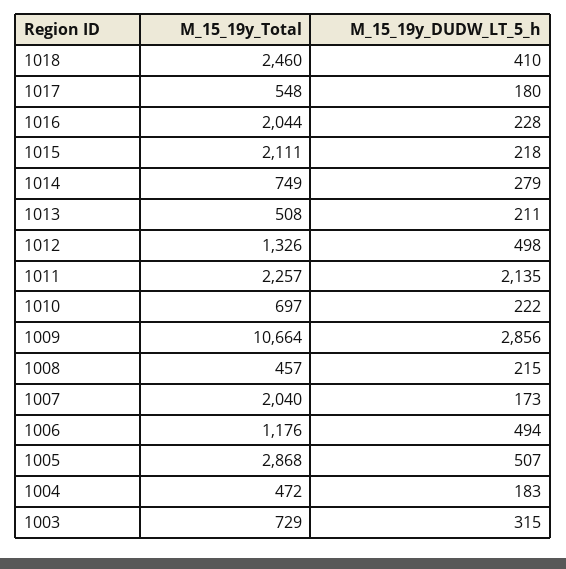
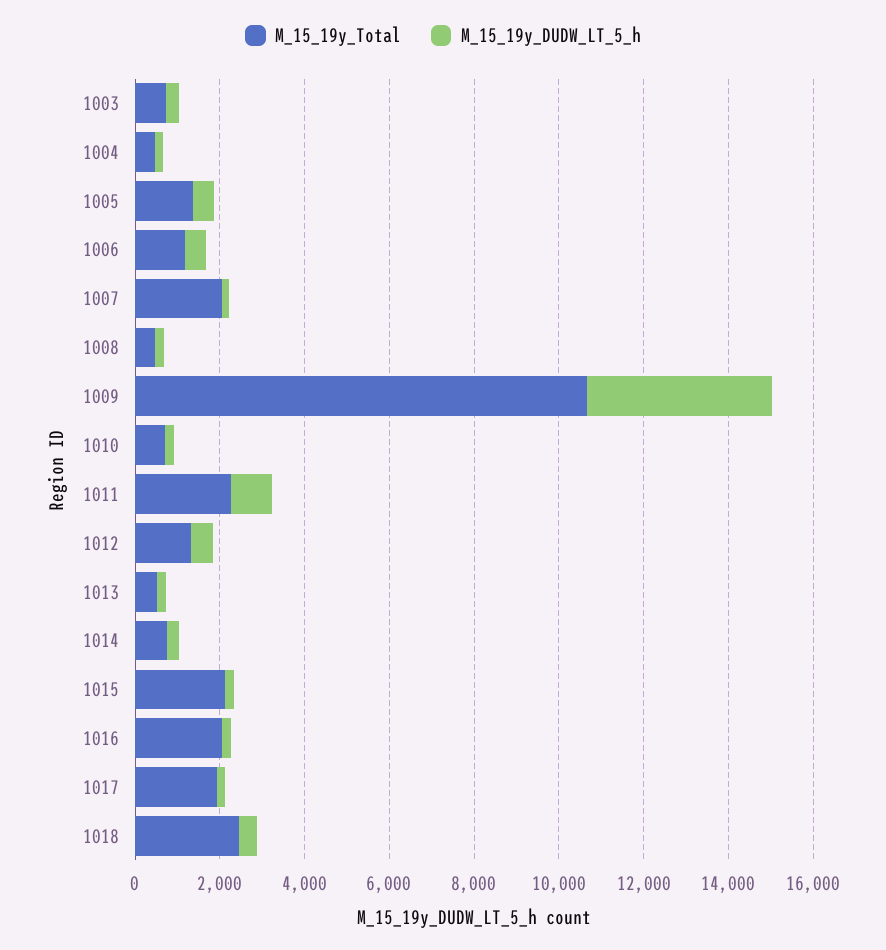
M_15_19y_Total, 1017: 548 -> 2000
M_15_19y_DUDW_LT_5_h, 1011: 2135 -> 1000
M_15_19y_DUDW_LT_5_h, 1009: 2856 -> 4500
M_15_19y_Total, 1005: 2868 -> 1500

